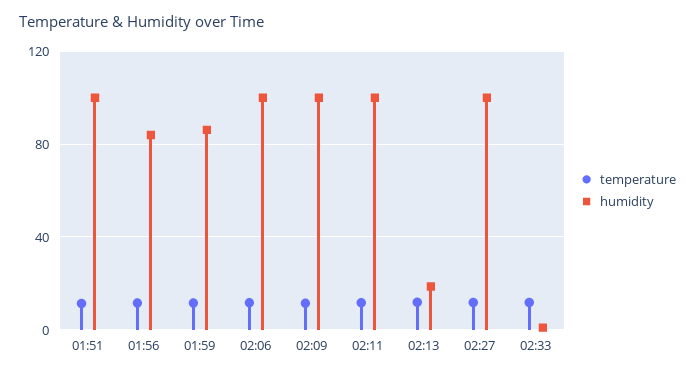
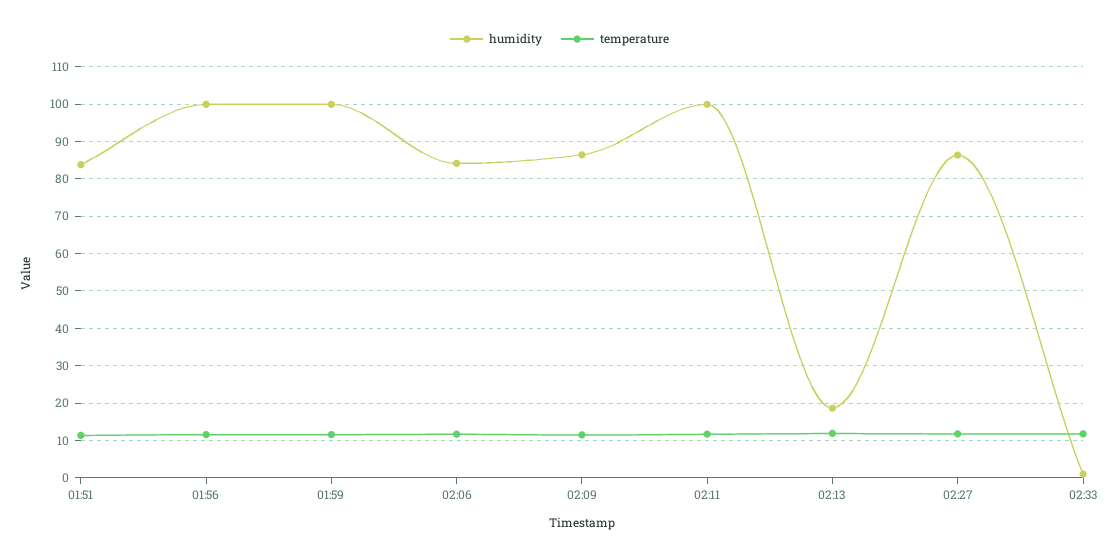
humidity, 01:51: 100 -> 84
humidity, 01:56: 85 -> 100
humidity, 01:59: 85 -> 100
humidity, 02:06: 100 -> 84
humidity, 02:09: 100 -> 86
humidity, 02:27: 100 -> 86

